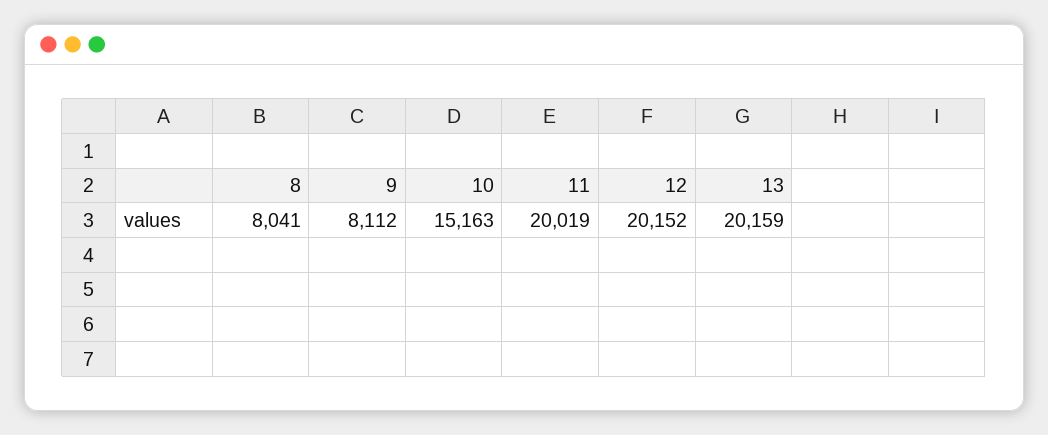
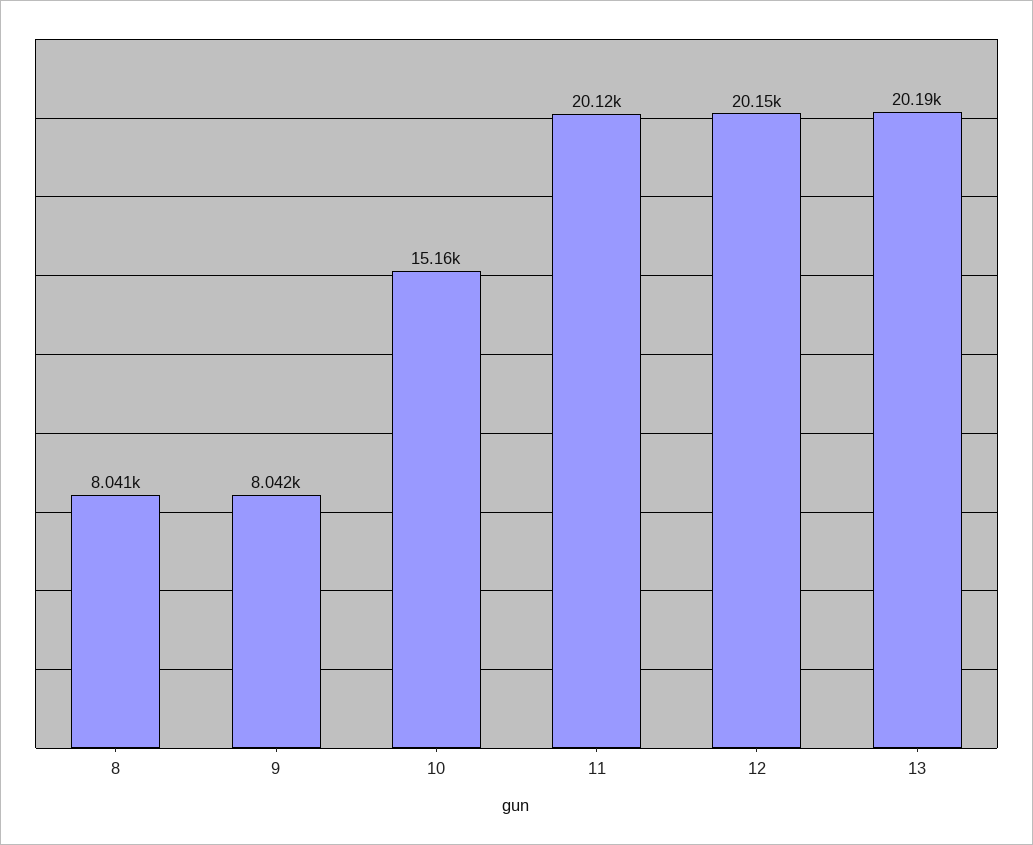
9: 8112 -> 8042
11: 20019 -> 20120
13: 20159 -> 20190

